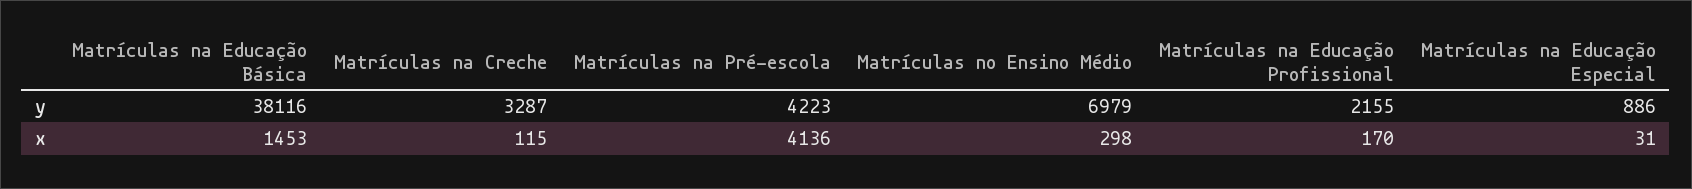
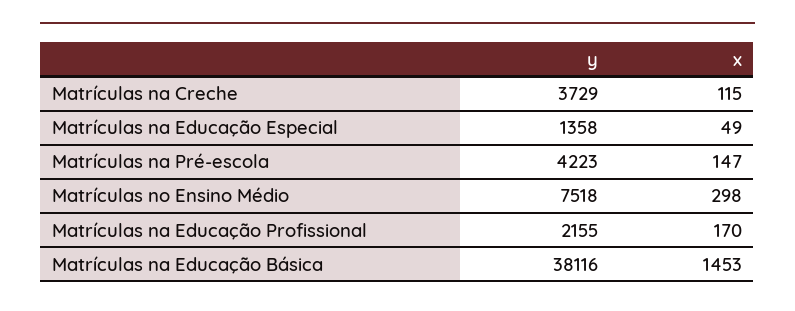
Matrículas na Creche, y: 3287 -> 3729
Matrículas no Ensino Médio, y: 6979 -> 7518
Matrículas na Educação Especial, y: 886 -> 1358
Matrículas na Pré-escola, x: 4136 -> 147
Matrículas na Educação Especial, x: 31 -> 49

